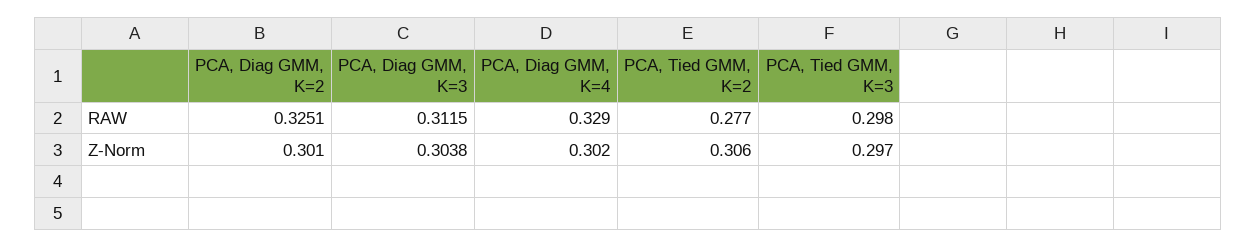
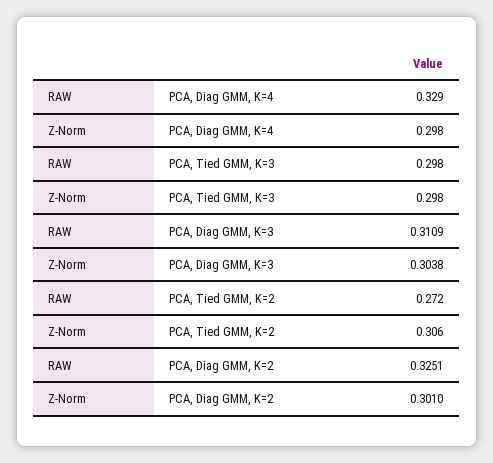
PCA, Diag GMM, K=3, RAW: 0.3115 -> 0.3109
PCA, Tied GMM, K=2, RAW: 0.277 -> 0.272
PCA, Diag GMM, K=4, Z-Norm: 0.302 -> 0.298
PCA, Tied GMM, K=3, Z-Norm: 0.297 -> 0.298

